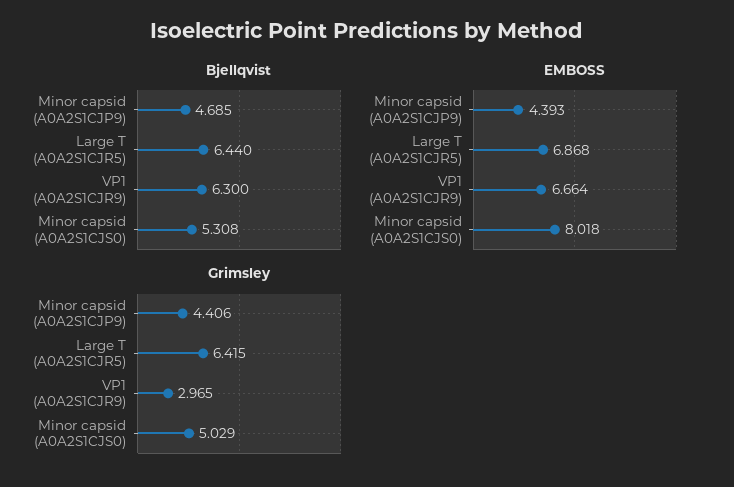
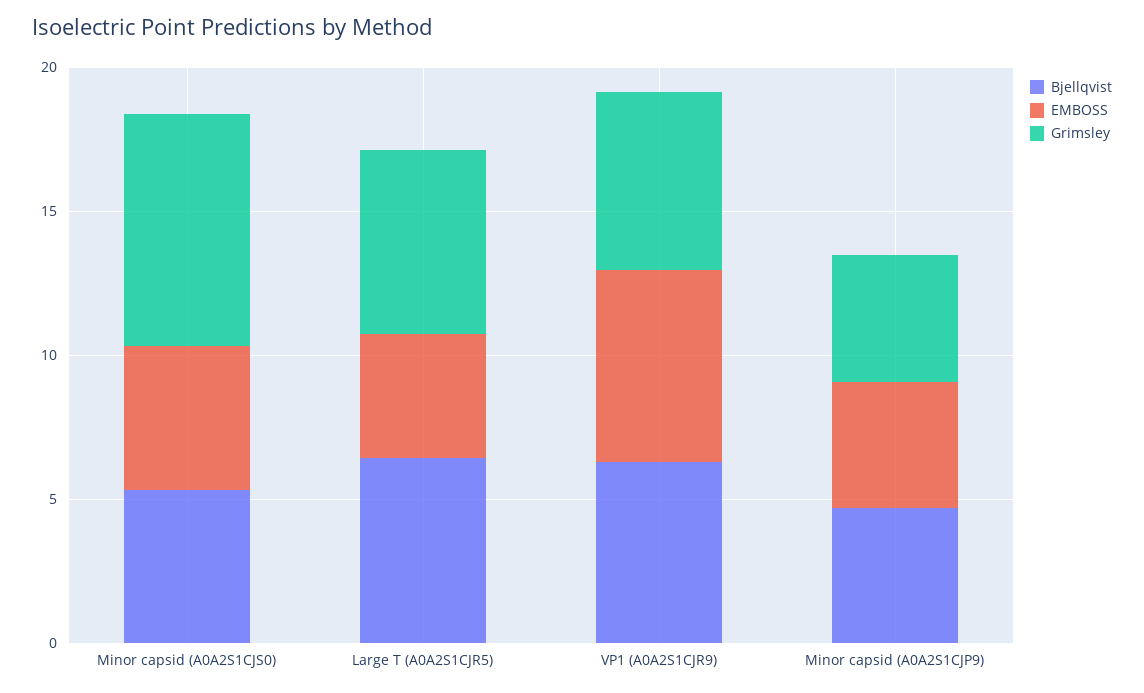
EMBOSS, Large T (A0A2S1CJR5): 6.868 -> 4
EMBOSS, Minor capsid (A0A2S1CJS0): 8.018 -> 5
Grimsley, VP1 (A0A2S1CJR9): 2.965 -> 6
Grimsley, Minor capsid (A0A2S1CJS0): 5.029 -> 8

